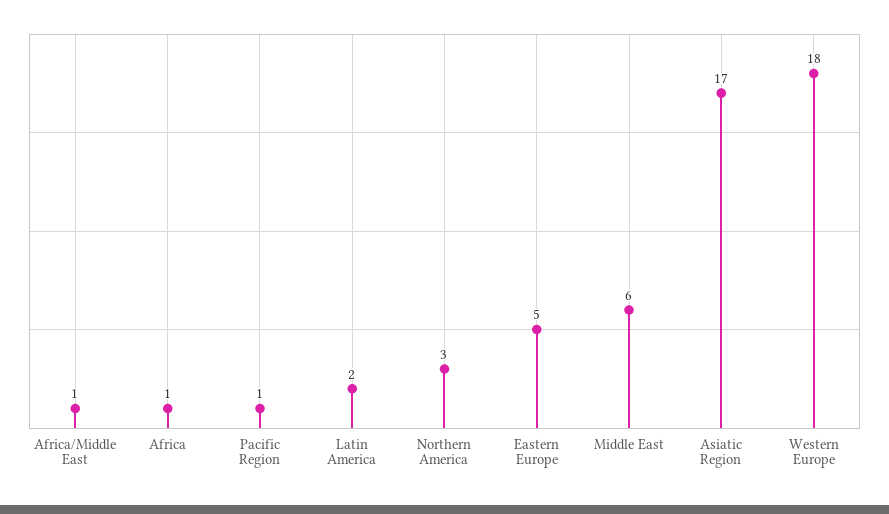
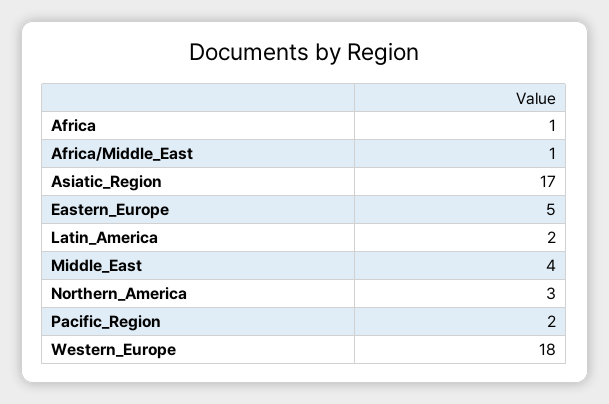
Pacific Region: 1 -> 2
Middle East: 6 -> 4

